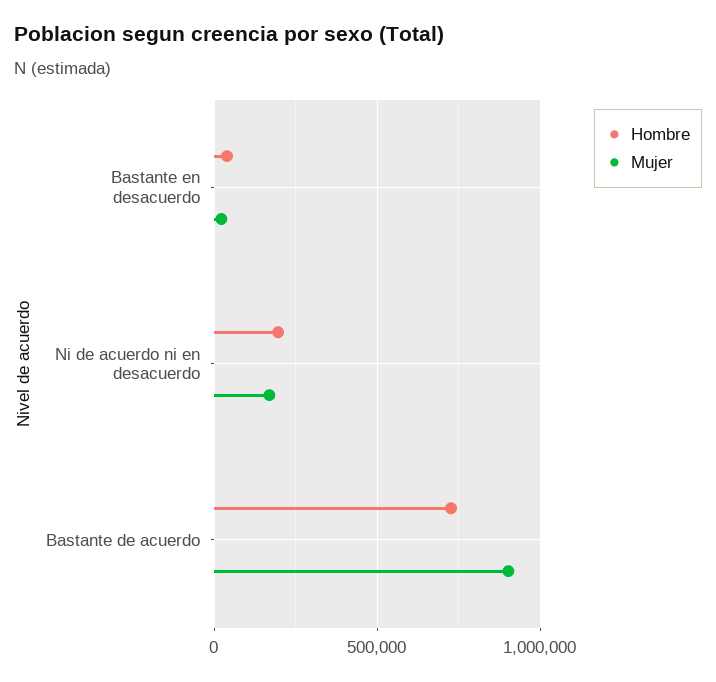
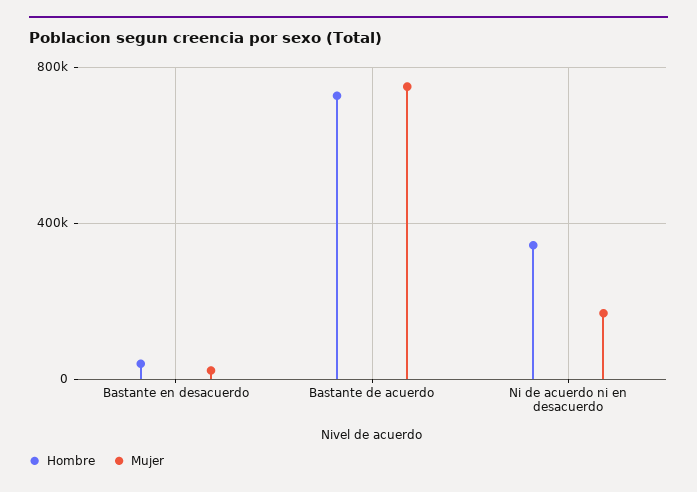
Hombre, Ni de acuerdo ni en desacuerdo: 200000 -> 350000
Mujer, Bastante de acuerdo: 900000 -> 750000

